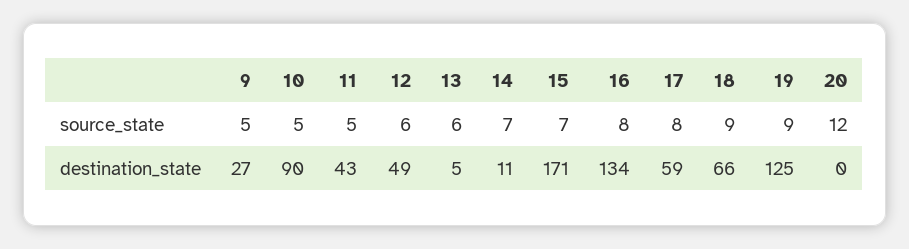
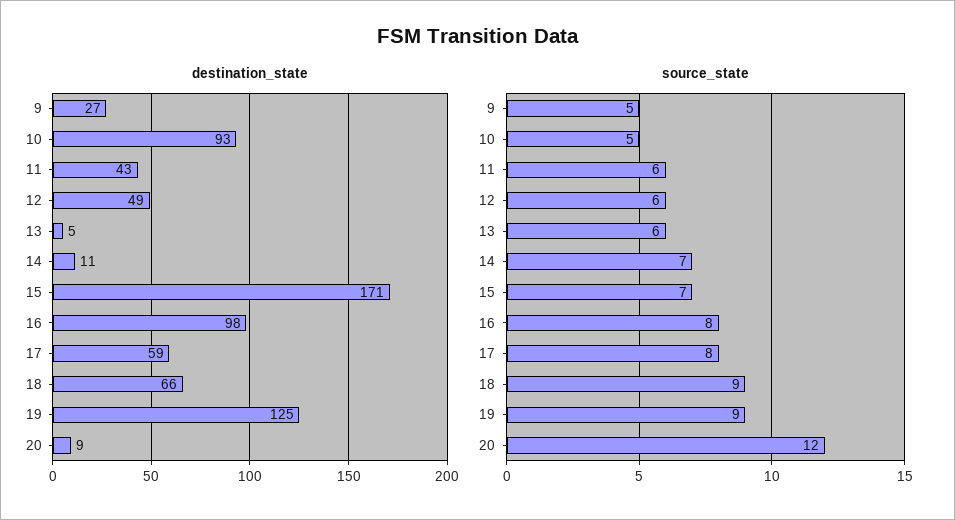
source_state, 11: 5 -> 6
destination_state, 10: 90 -> 93
destination_state, 16: 134 -> 98
destination_state, 20: 0 -> 9

